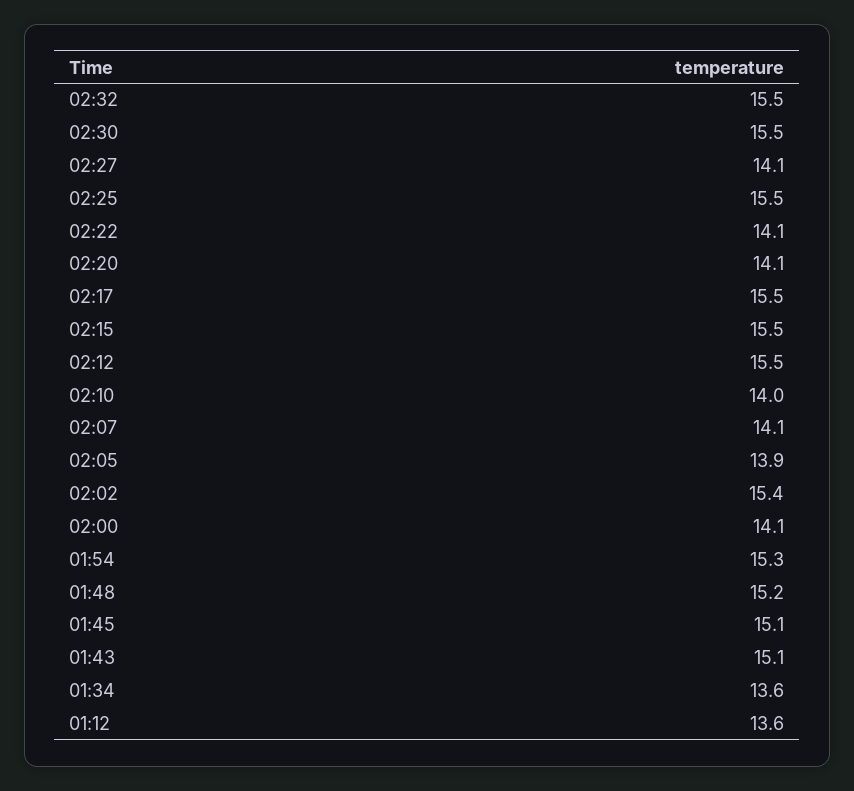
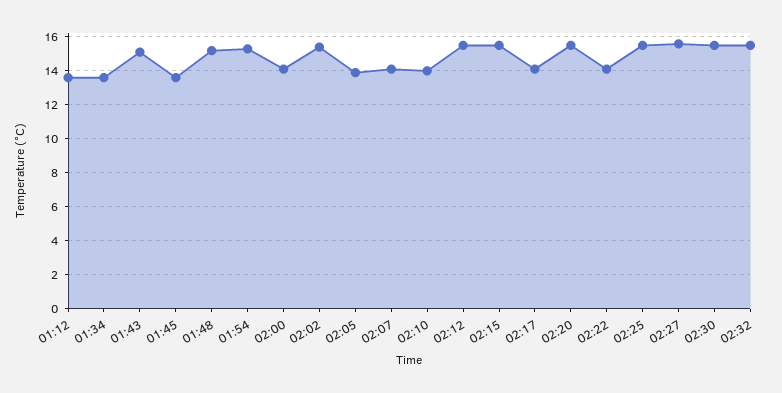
02:27: 14.1 -> 15.5
02:20: 14.1 -> 15.5
02:17: 15.5 -> 14
01:45: 15.1 -> 13.5

